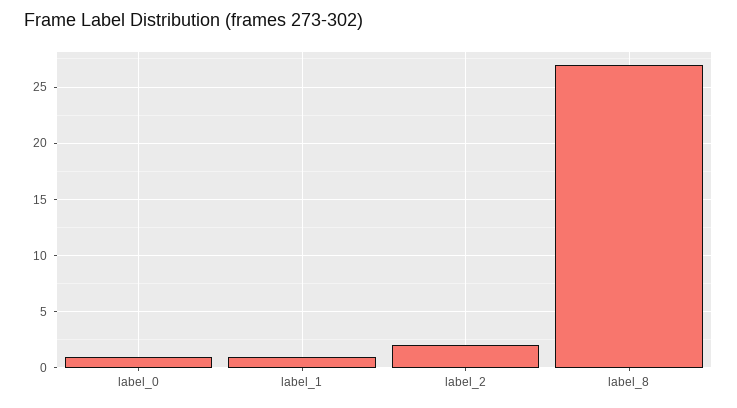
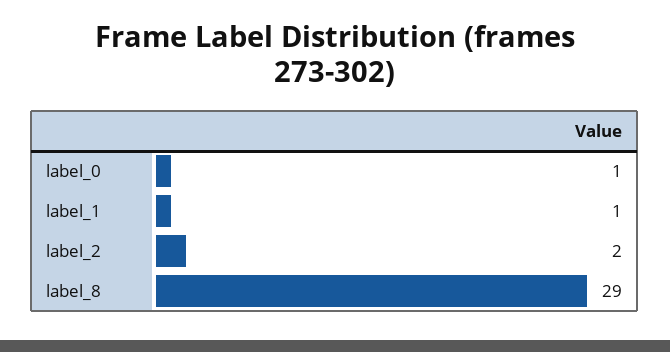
label_8: 27 -> 29

